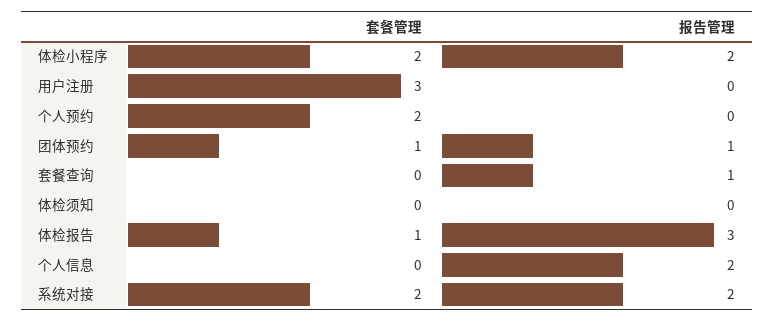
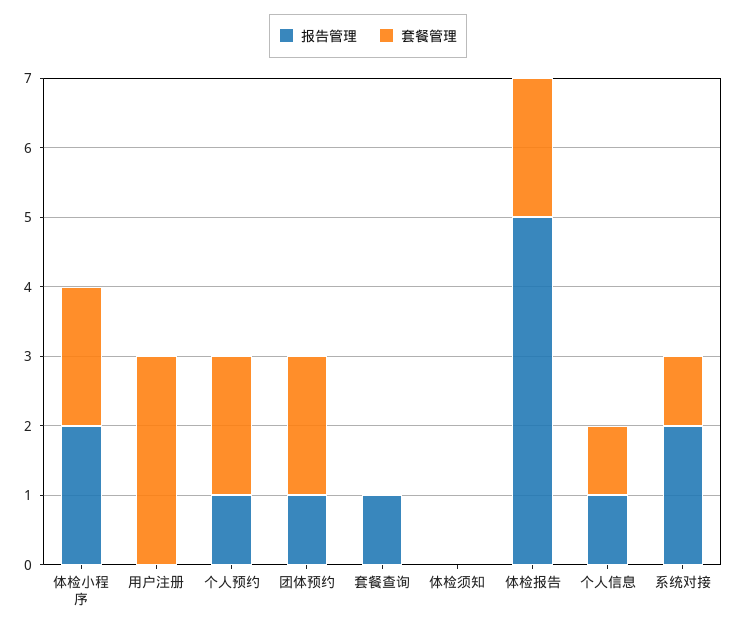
报告管理, 个人预约: 0 -> 1
套餐管理, 团体预约: 1 -> 2
套餐管理, 体检报告: 1 -> 2
报告管理, 体检报告: 3 -> 5
套餐管理, 个人信息: 0 -> 1
报告管理, 个人信息: 2 -> 1
套餐管理, 系统对接: 2 -> 1

